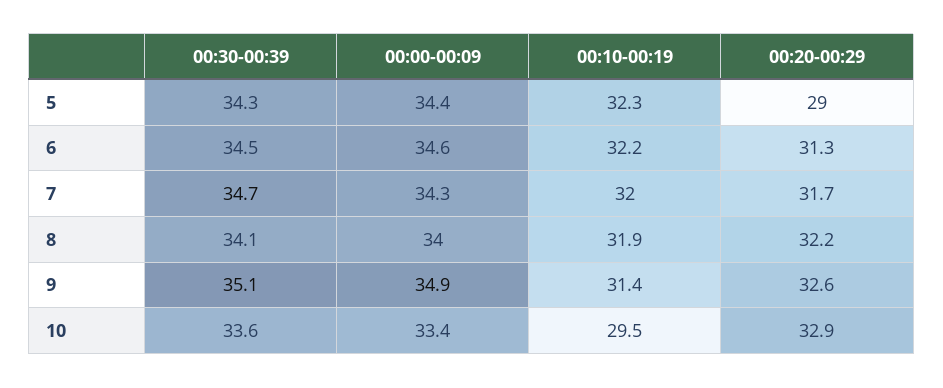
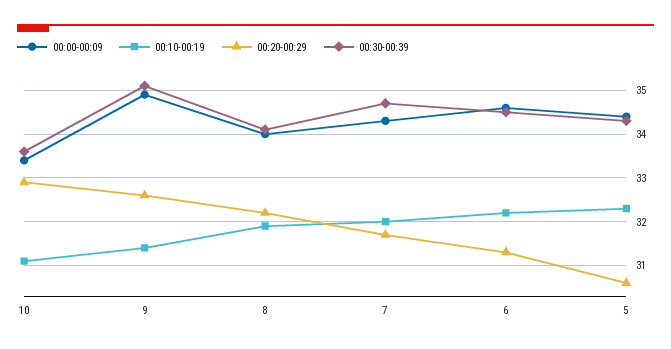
00:20-00:29, 5: 29 -> 30.5
00:10-00:19, 10: 29.5 -> 31

